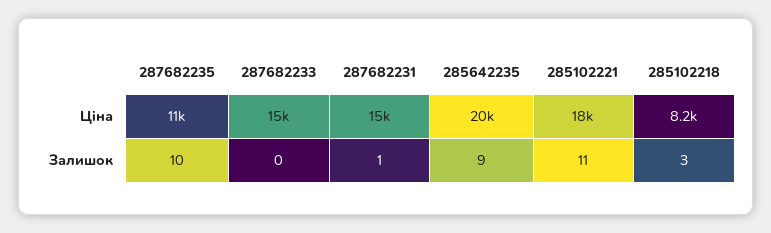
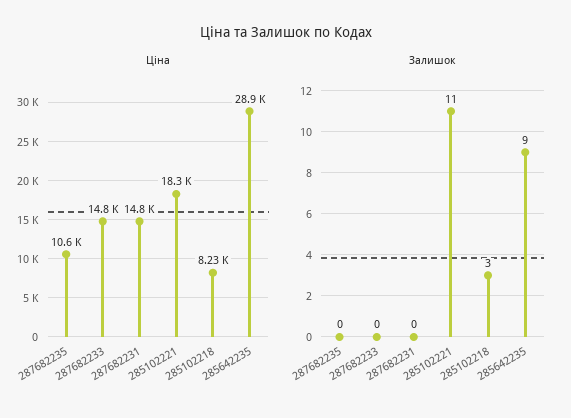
Ціна, 285642235: 20000 -> 28900
Залишок, 287682235: 10 -> 0
Залишок, 287682231: 1 -> 0

